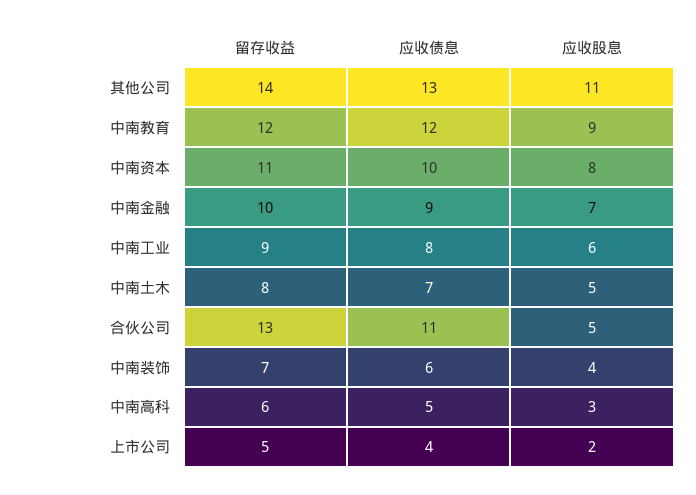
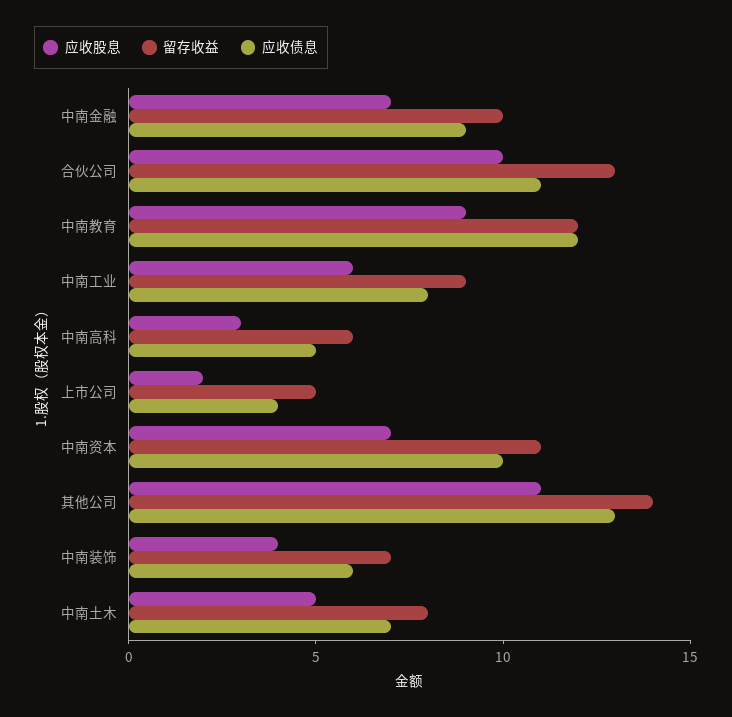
应收股息, 中南资本: 8 -> 7
应收股息, 合伙公司: 5 -> 10

